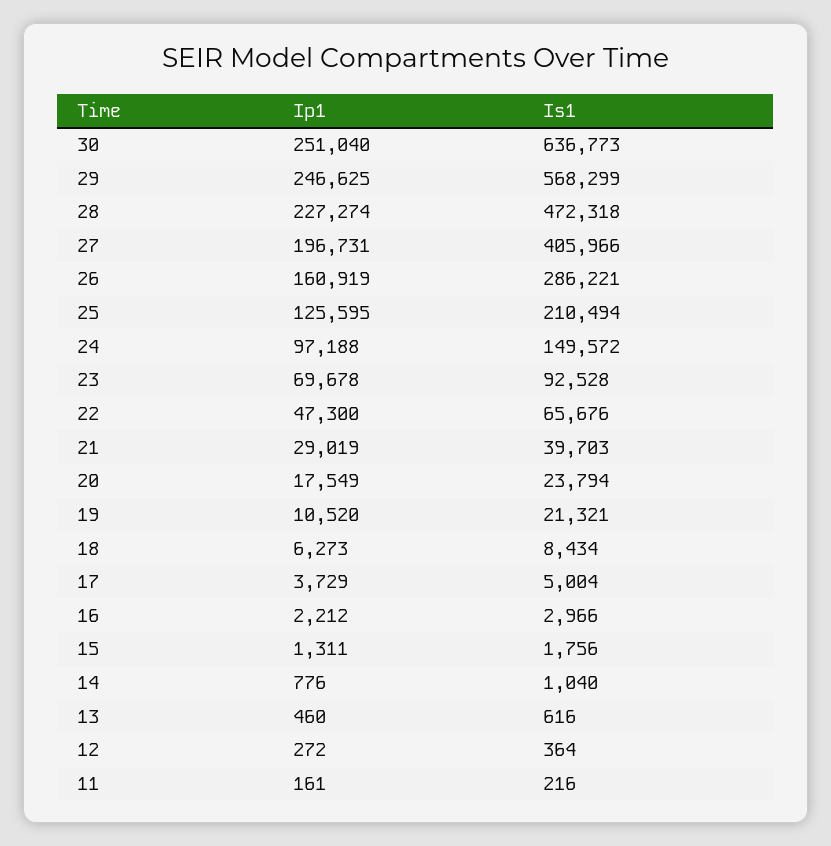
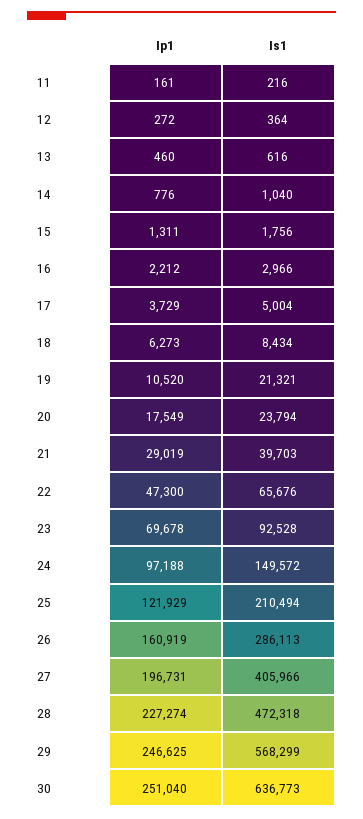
Is1, 26: 286221 -> 286113
Ip1, 25: 125595 -> 121929

